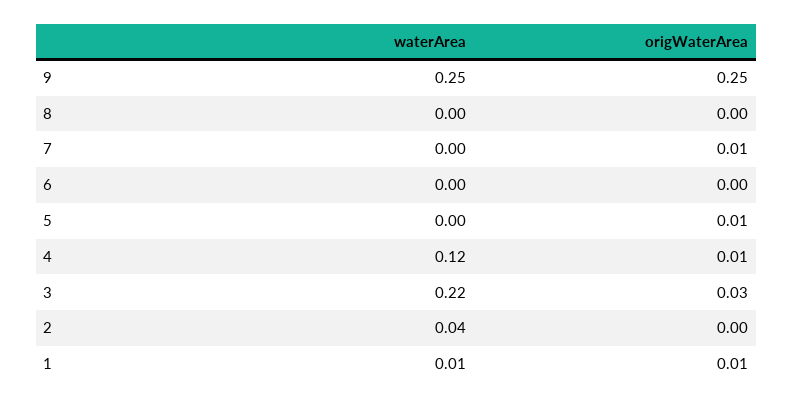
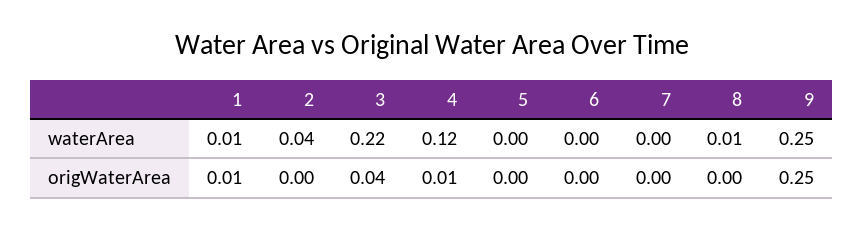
waterArea, 8: 0 -> 0.01
origWaterArea, 7: 0.01 -> 0
origWaterArea, 5: 0.01 -> 0
origWaterArea, 3: 0.03 -> 0.04

